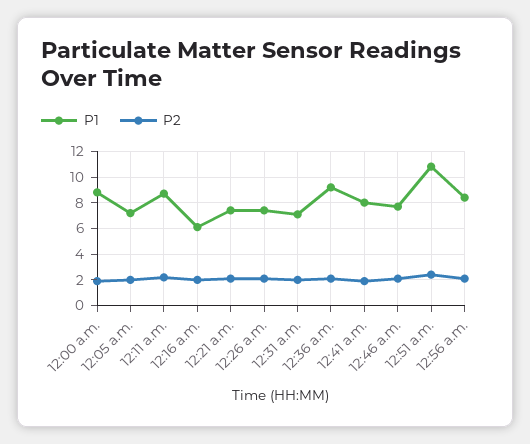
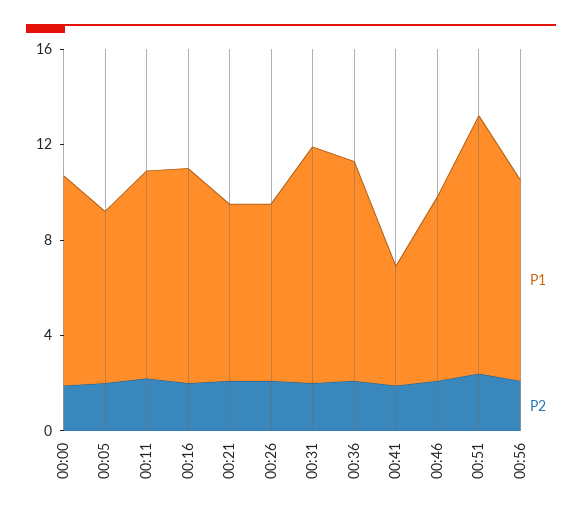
P1, 12:16 a.m.: 6 -> 9
P1, 12:31 a.m.: 7 -> 10
P1, 12:41 a.m.: 8 -> 5

